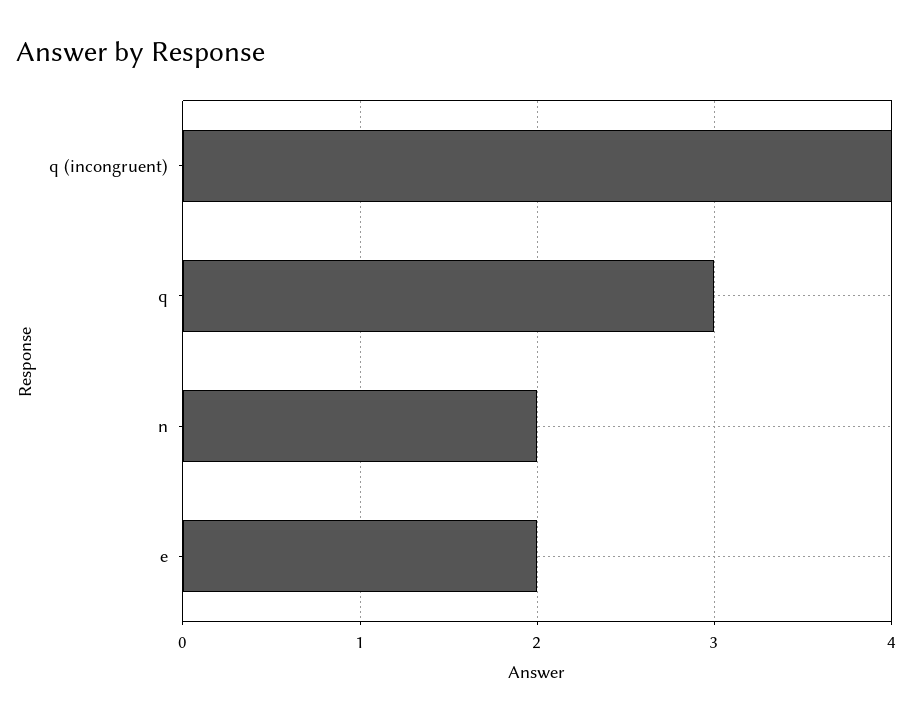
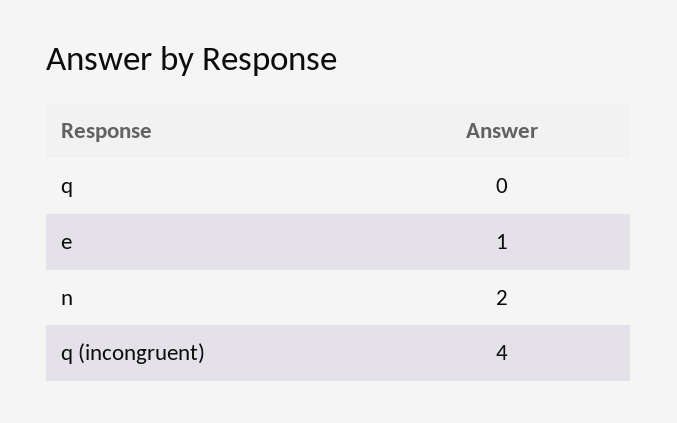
q: 3 -> 0
e: 2 -> 1

